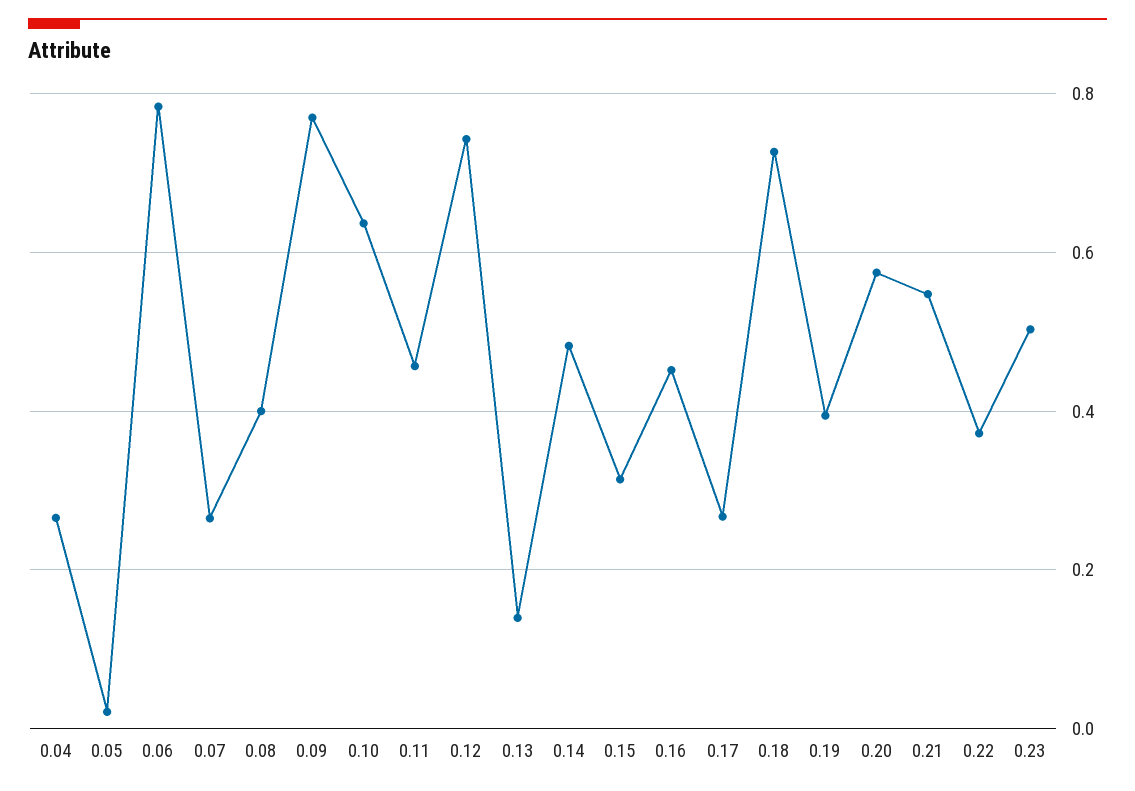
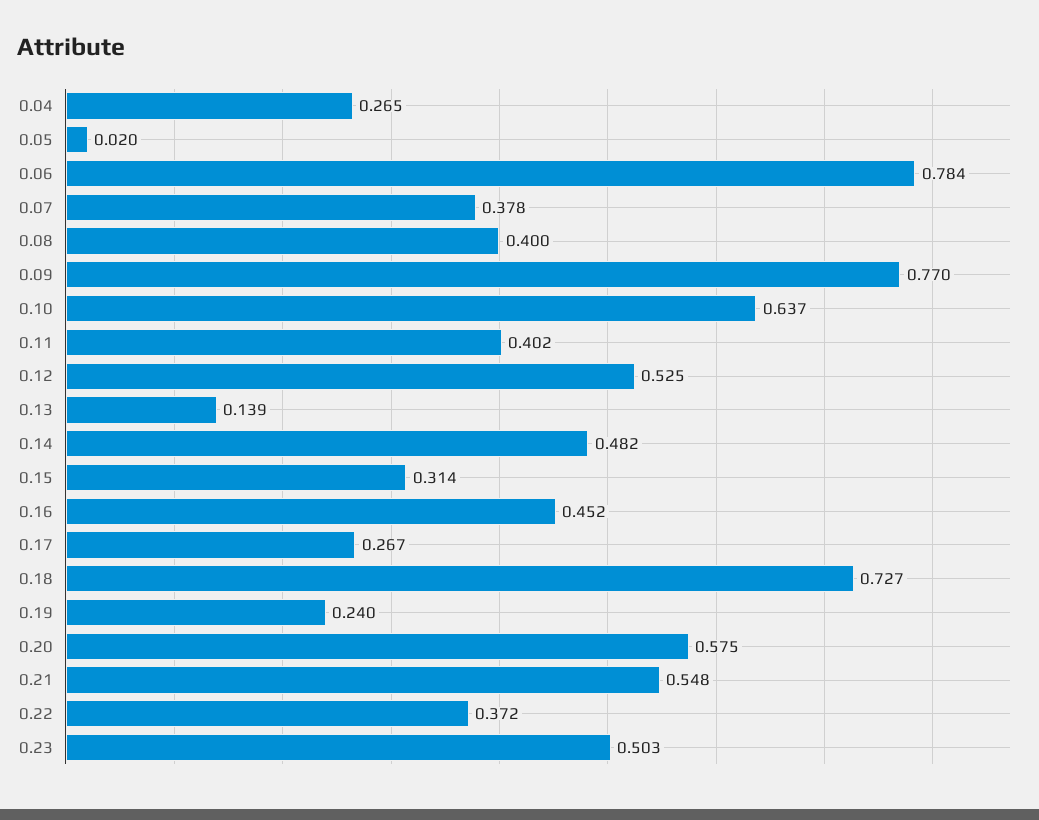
0.07: 0.26 -> 0.378
0.11: 0.46 -> 0.402
0.12: 0.74 -> 0.525
0.19: 0.4 -> 0.24

